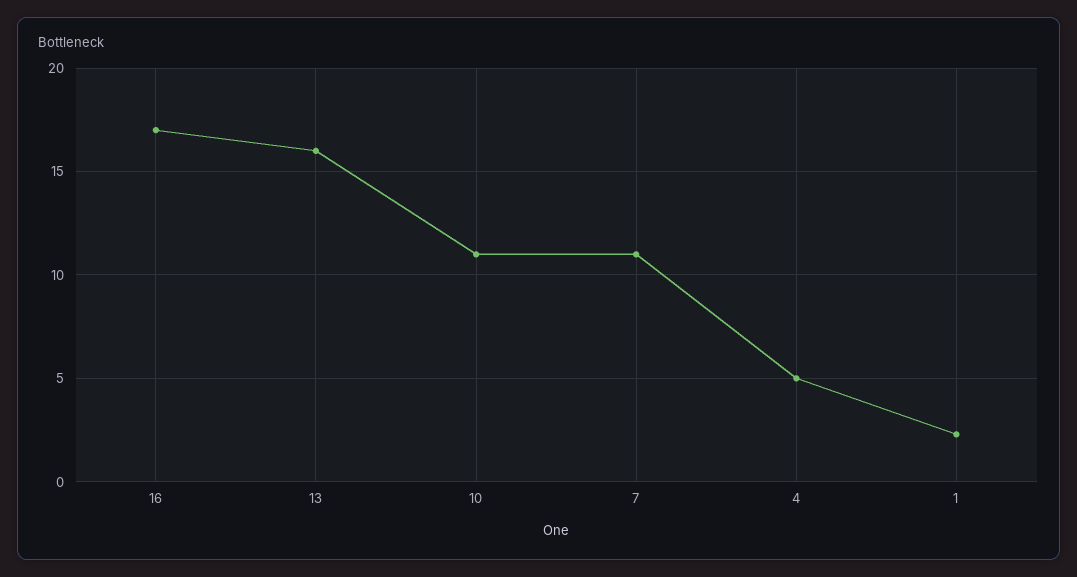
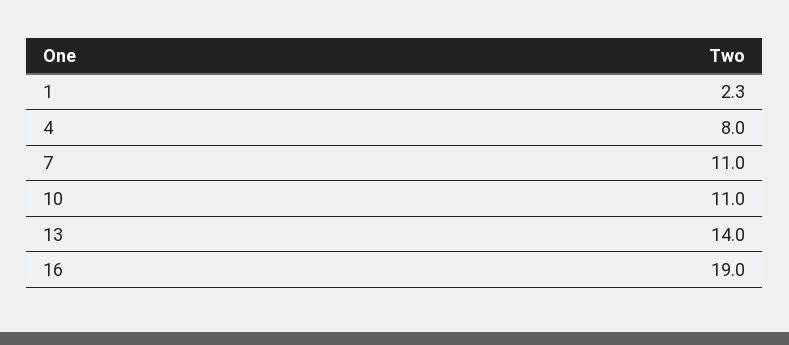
16: 17 -> 19
13: 16 -> 14
4: 5 -> 8

